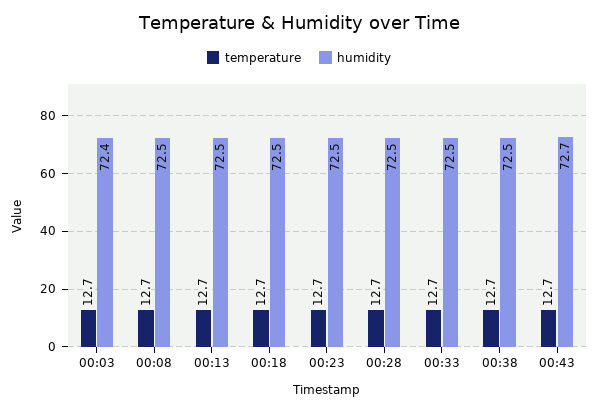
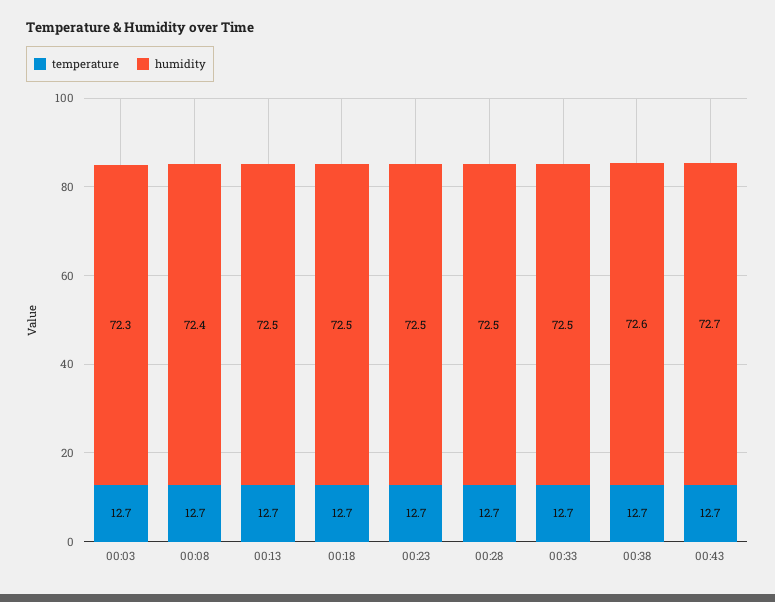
humidity, 00:03: 72.4 -> 72.3
humidity, 00:08: 72.5 -> 72.4
humidity, 00:38: 72.5 -> 72.6

